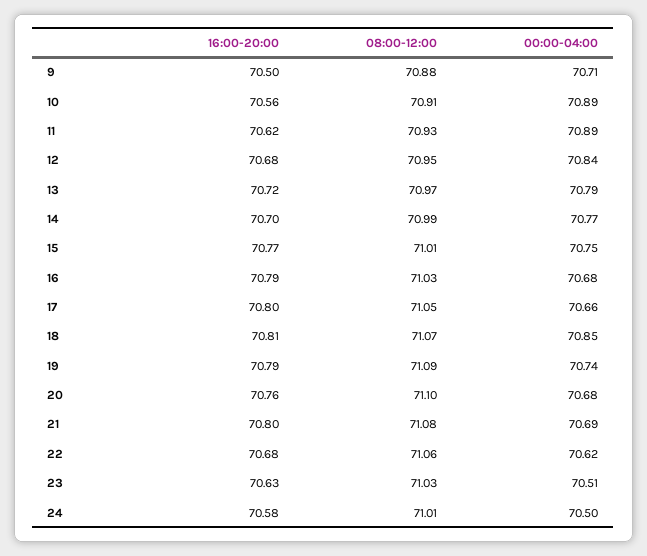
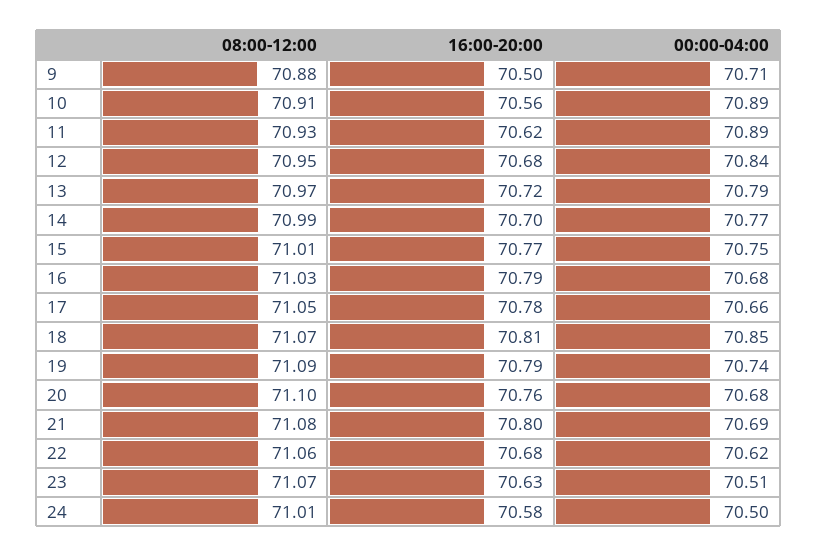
16:00-20:00, 17: 70.8 -> 70.78
08:00-12:00, 23: 71.03 -> 71.07

